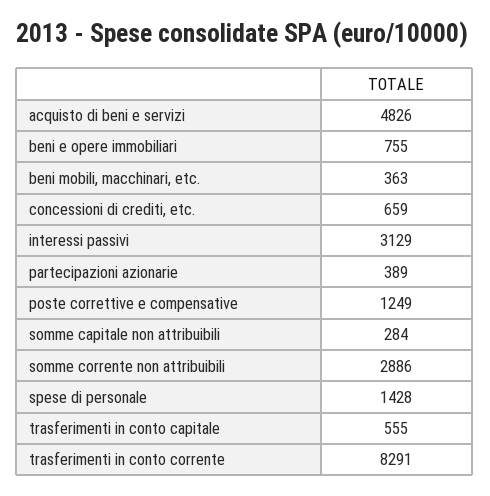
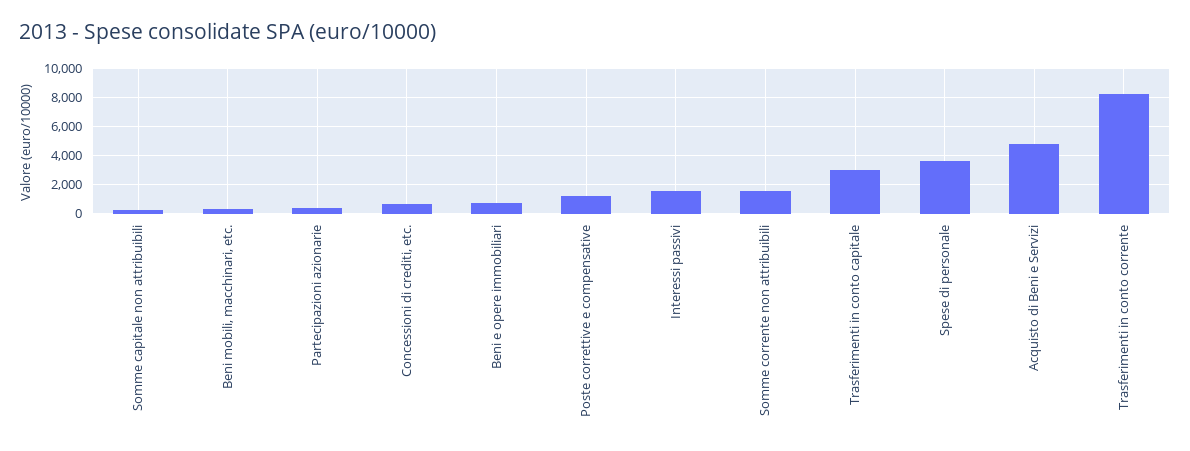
interessi passivi: 3129 -> 1500
somme corrente non attribuibili: 2886 -> 1500
spese di personale: 1428 -> 3500
trasferimenti in conto capitale: 555 -> 3000

